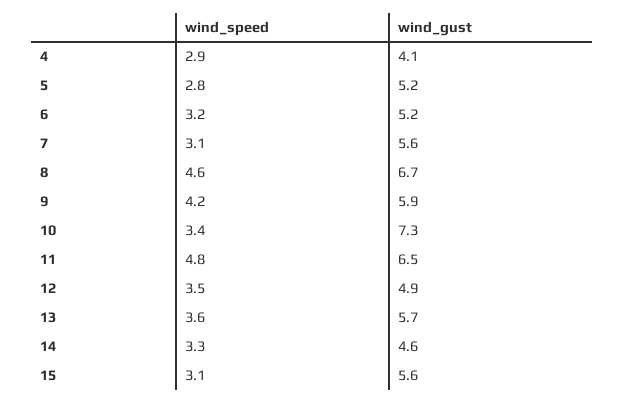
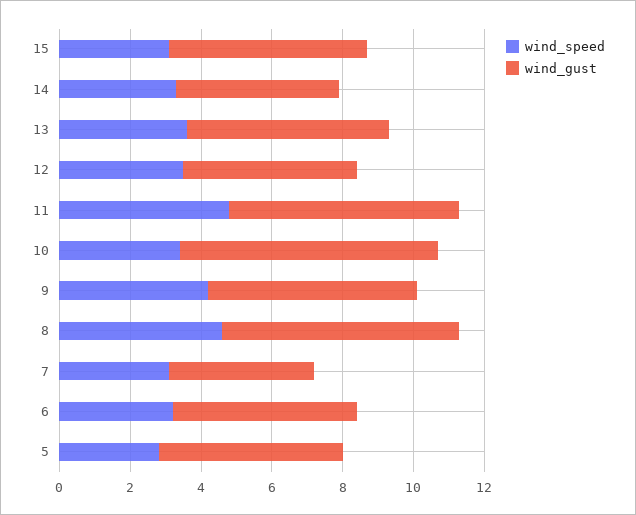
wind_speed, 4: 2.9 -> none
wind_gust, 4: 4.1 -> none
wind_gust, 7: 5.6 -> 4

